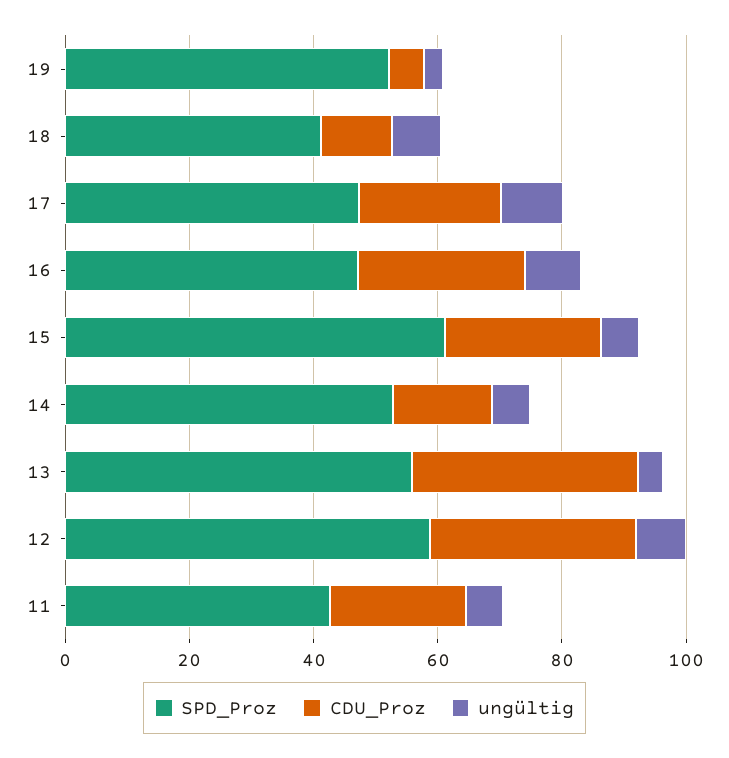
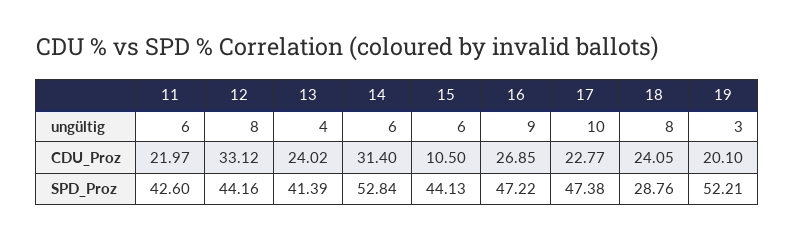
CDU_Proz, 19: 5 -> 20.1
SPD_Proz, 18: 40 -> 28.76
CDU_Proz, 18: 10 -> 24.05
SPD_Proz, 15: 60 -> 44.13
CDU_Proz, 15: 25 -> 10.5
CDU_Proz, 14: 15 -> 31.4
SPD_Proz, 13: 55 -> 41.39
CDU_Proz, 13: 35 -> 24.02
SPD_Proz, 12: 60 -> 44.16

